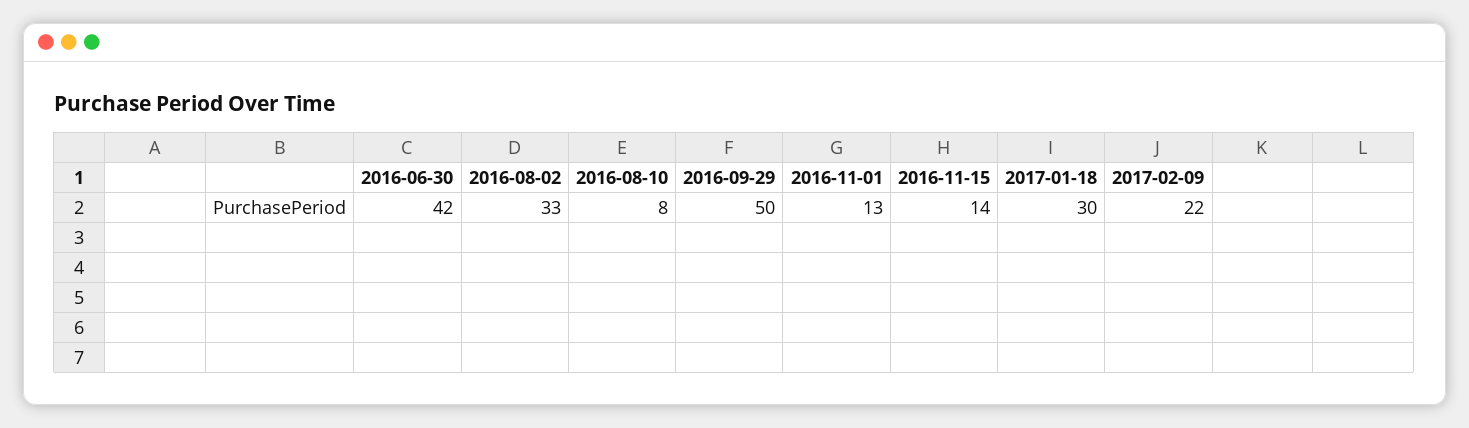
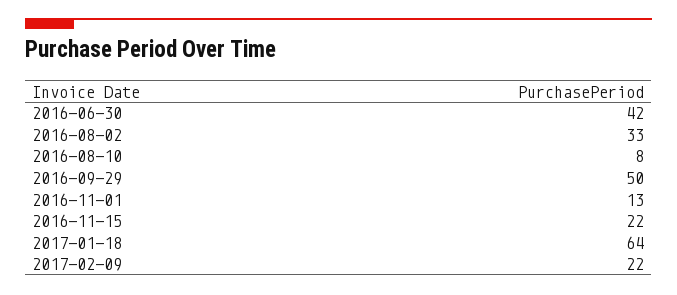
2016-11-15: 14 -> 22
2017-01-18: 30 -> 64

